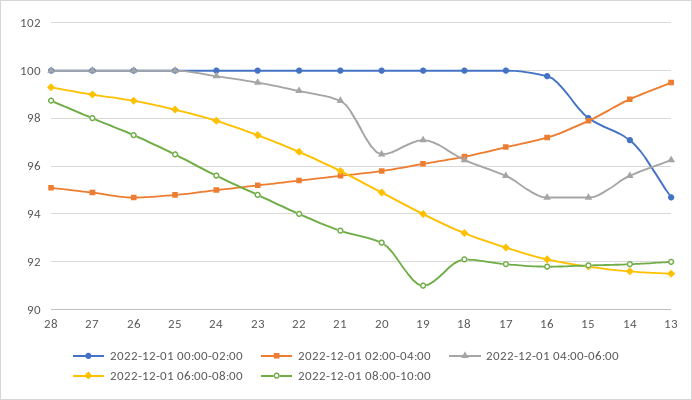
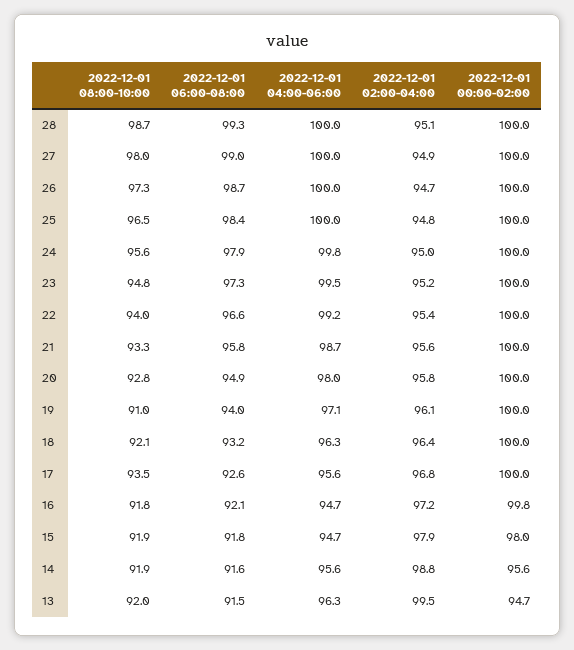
2022-12-01 04:00-06:00, 20: 96.5 -> 98
2022-12-01 08:00-10:00, 17: 92 -> 93.5
2022-12-01 00:00-02:00, 14: 97 -> 95.6

